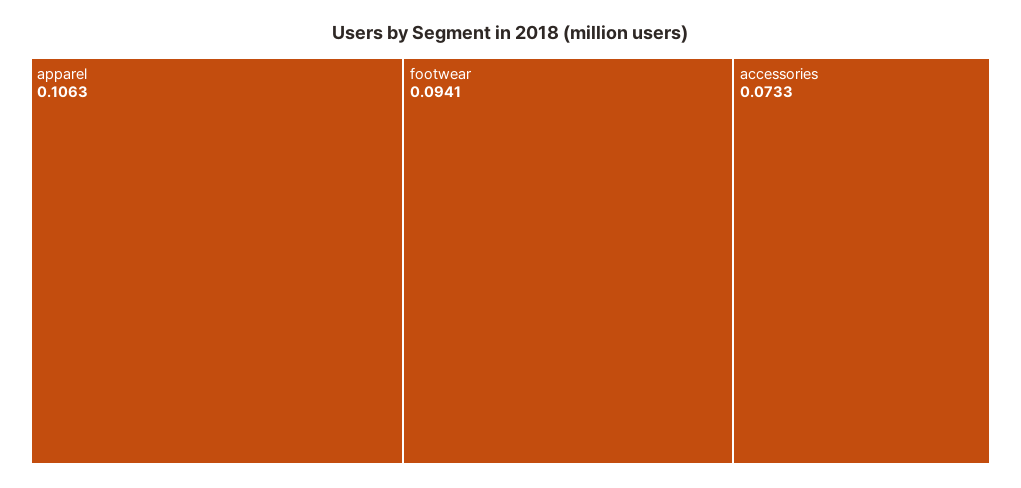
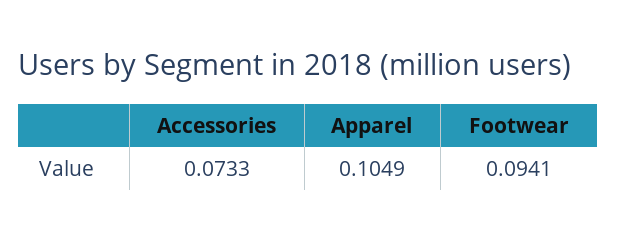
apparel: 0.1063 -> 0.1049

